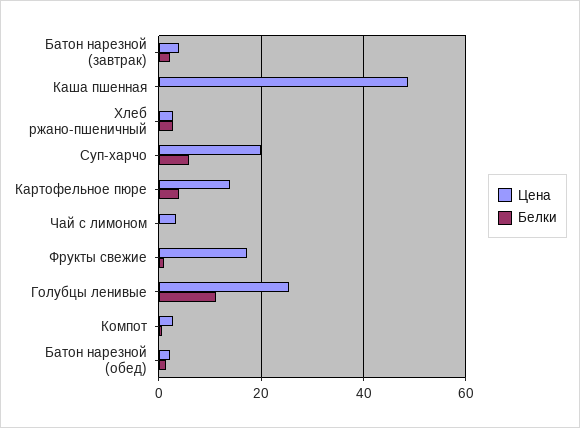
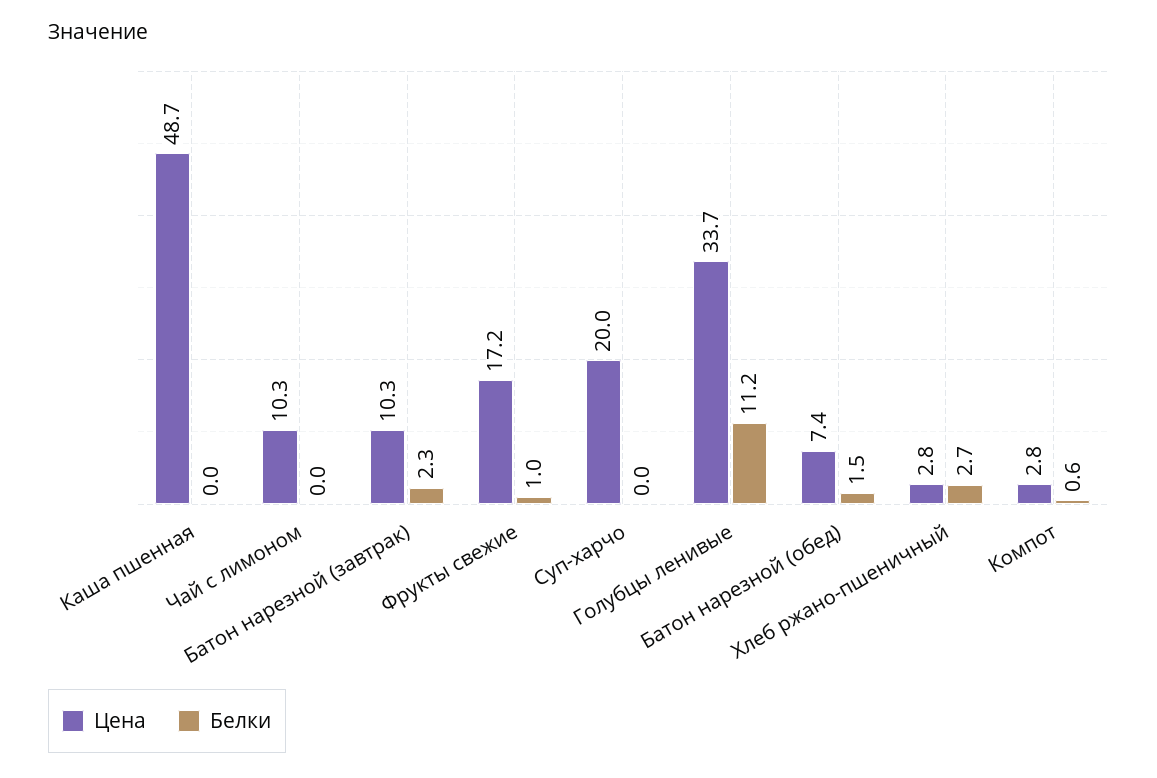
Цена, Батон нарезной (завтрак): 4 -> 10.3
Белки, Суп-харчо: 6 -> 0
Цена, Картофельное пюре: 14 -> none
Белки, Картофельное пюре: 4 -> none
Цена, Чай с лимоном: 4 -> 10.3
Цена, Голубцы ленивые: 26 -> 33.7
Цена, Батон нарезной (обед): 2 -> 7.4

